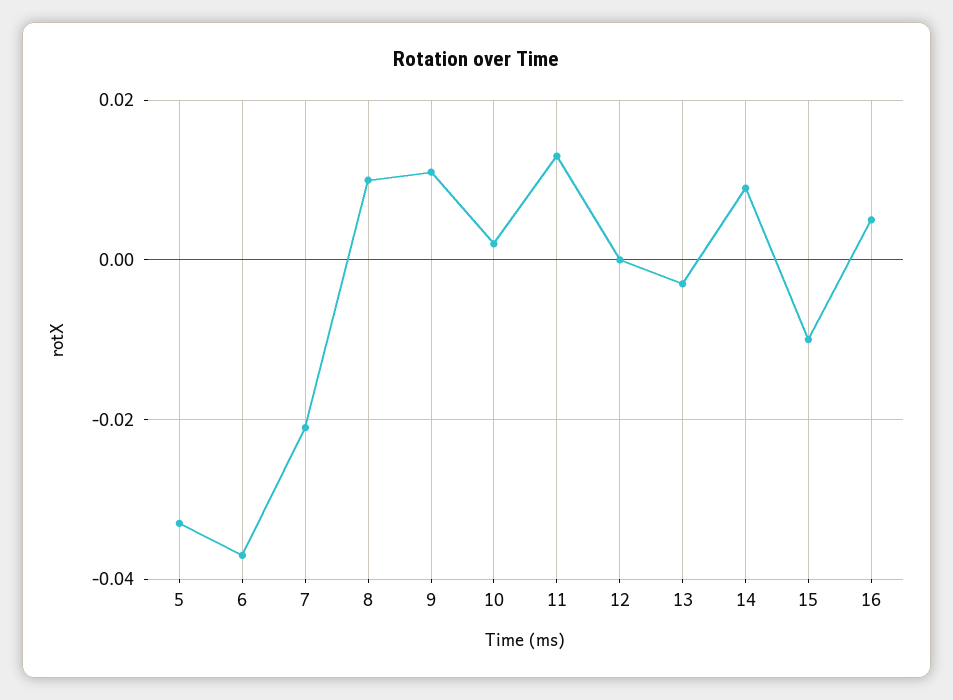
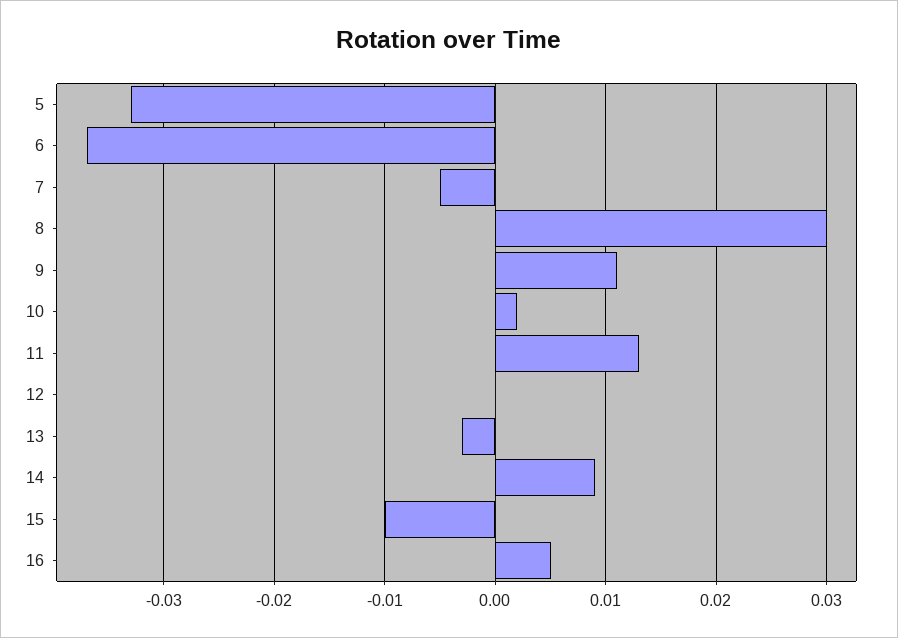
7: -0.02 -> -0.005
8: 0.01 -> 0.03

